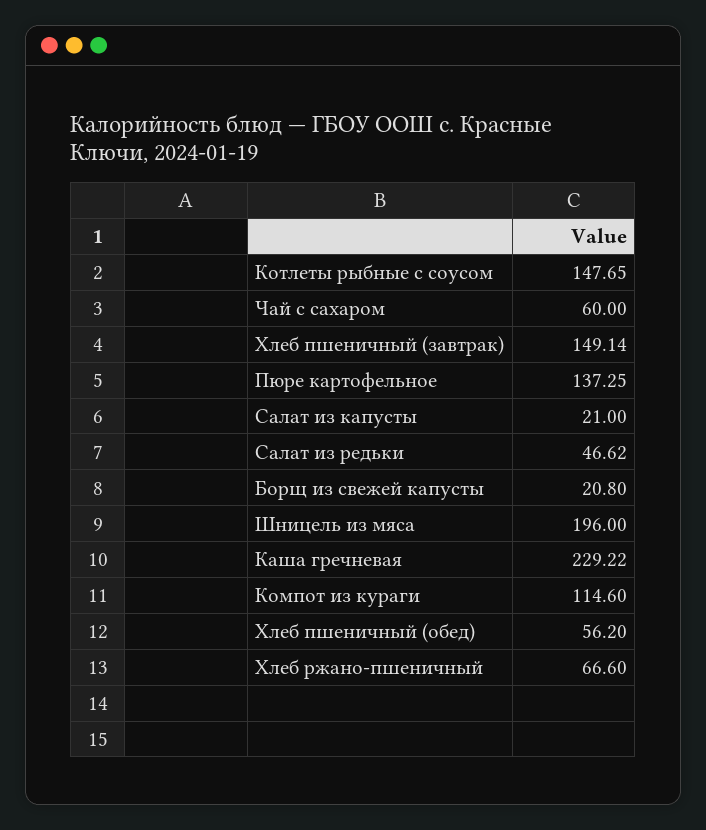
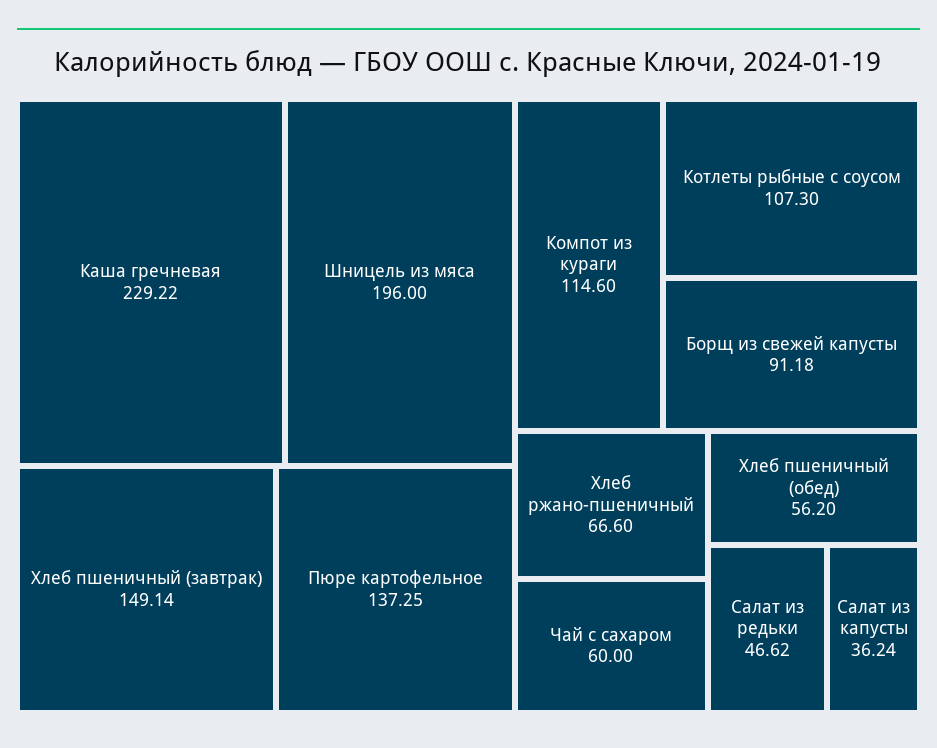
Котлеты рыбные с соусом: 147.65 -> 107.3
Салат из капусты: 21 -> 36.24
Борщ из свежей капусты: 20.8 -> 91.18

